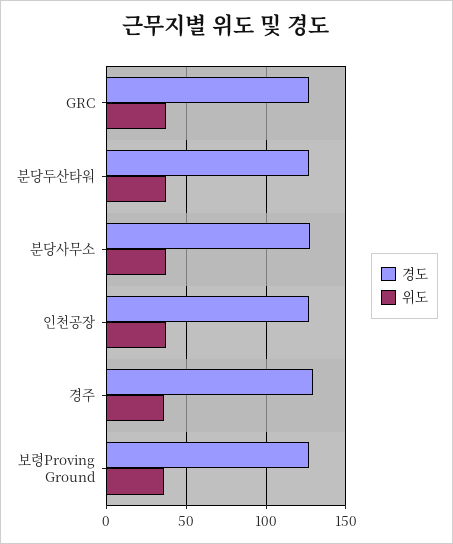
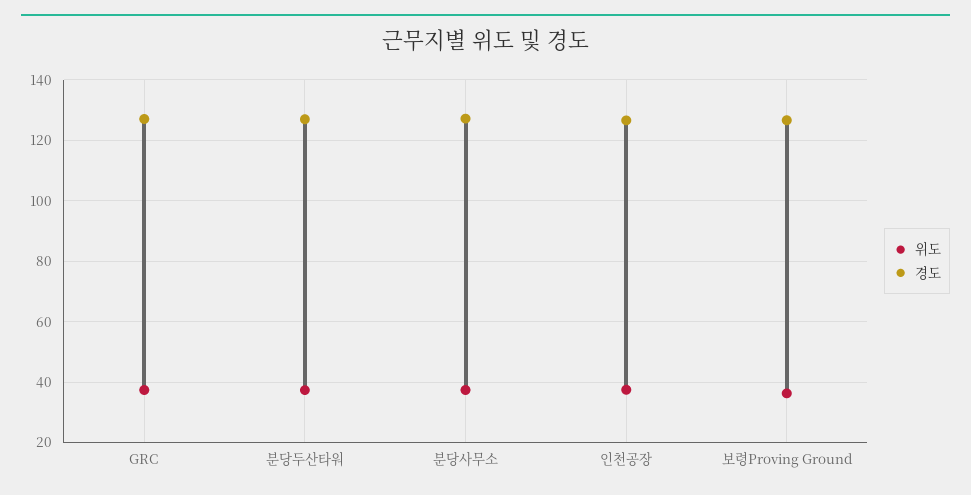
경도, 경주: 130 -> none
위도, 경주: 35 -> none

